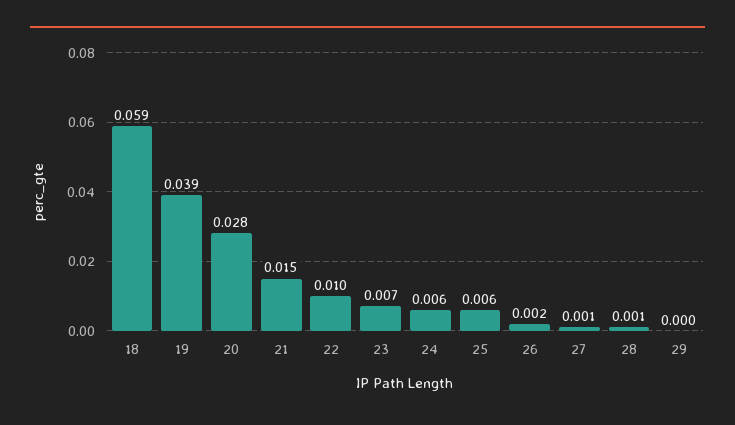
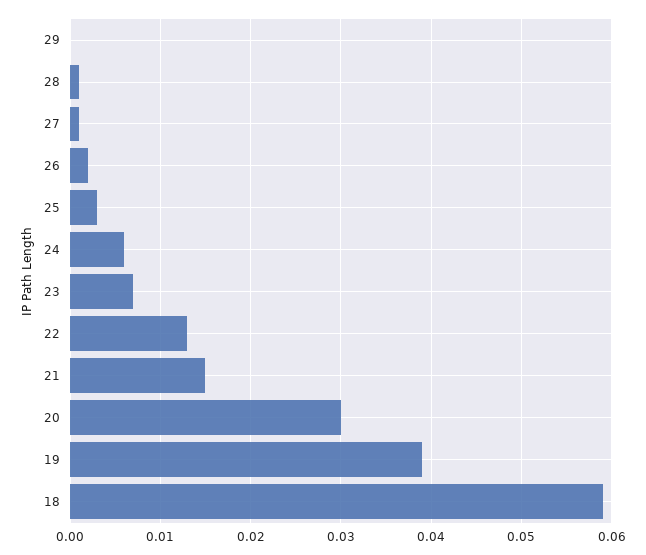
20: 0.028 -> 0.03
22: 0.01 -> 0.013
25: 0.006 -> 0.003

